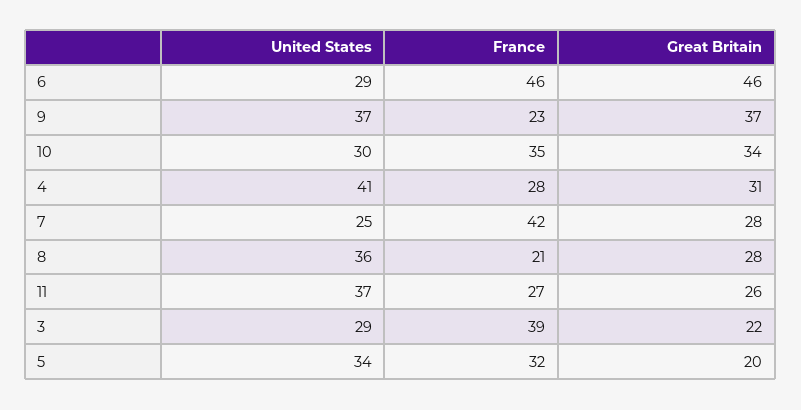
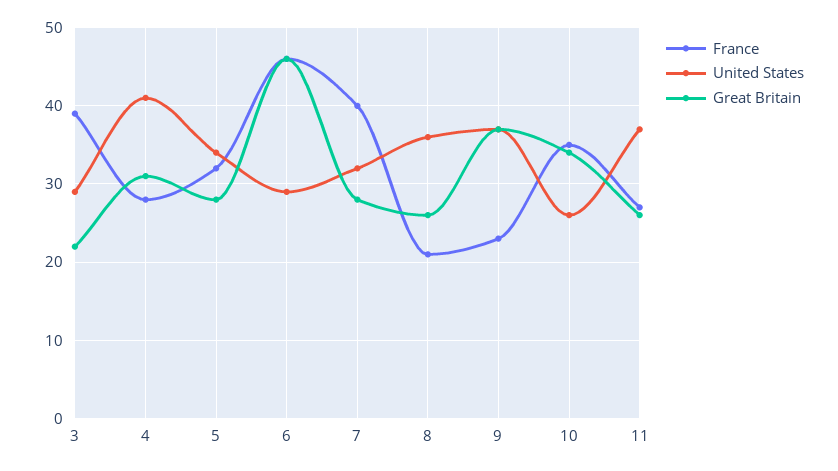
United States, 10: 30 -> 26
United States, 7: 25 -> 32
France, 7: 42 -> 40
Great Britain, 8: 28 -> 26
Great Britain, 5: 20 -> 28

